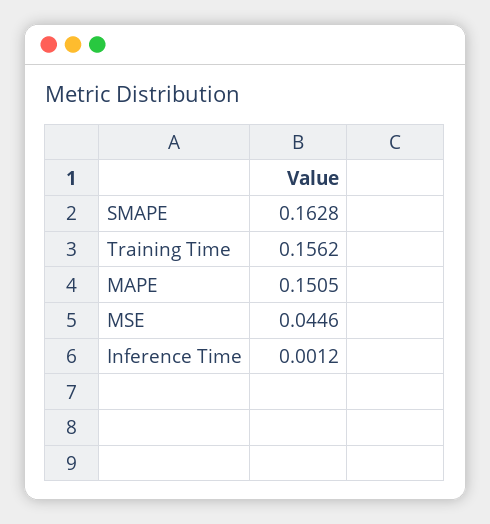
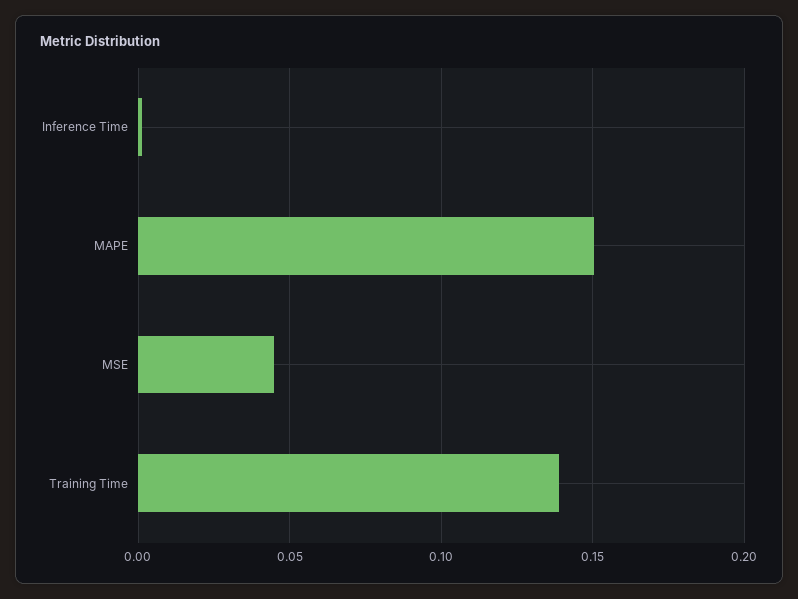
SMAPE: 0.1628 -> none
Training Time: 0.1562 -> 0.14

